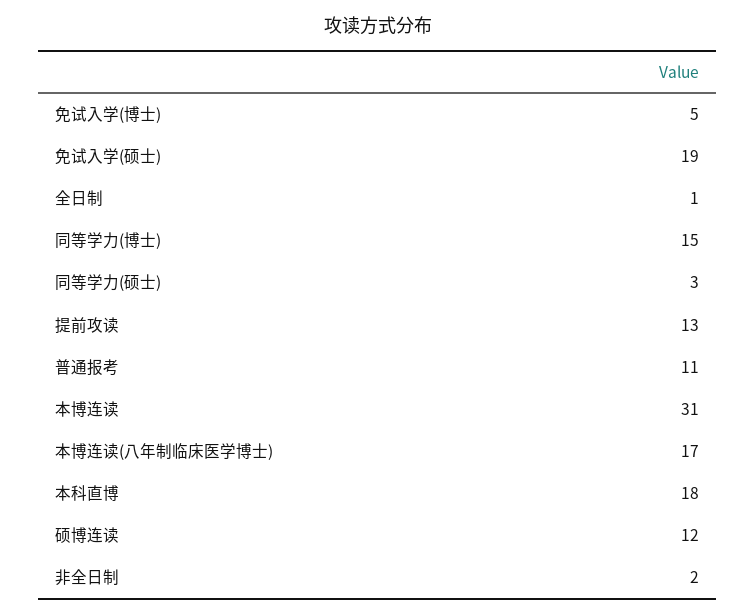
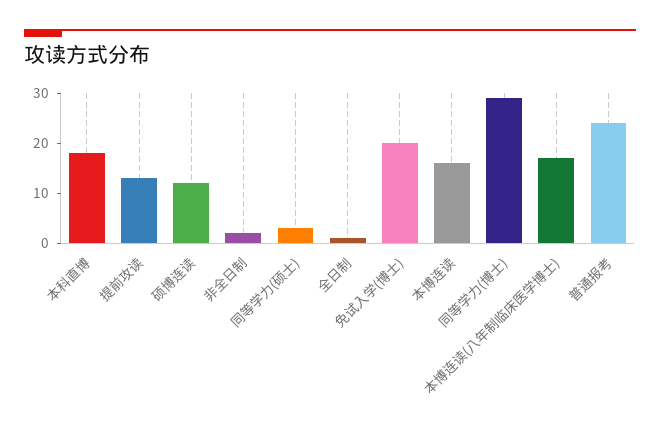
免试入学(博士): 5 -> 20
免试入学(硕士): 19 -> none
同等学力(博士): 15 -> 30
普通报考: 11 -> 25
本博连读: 31 -> 15

